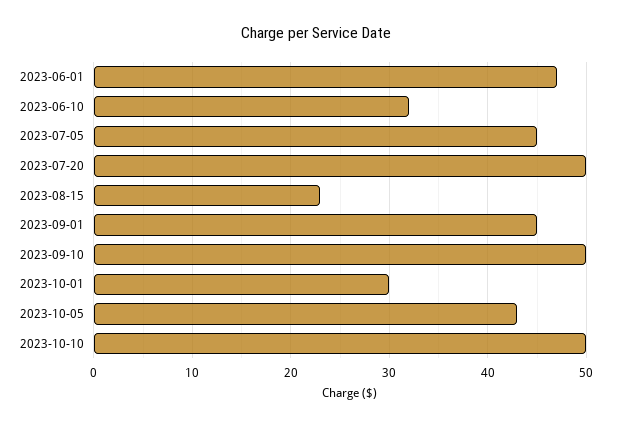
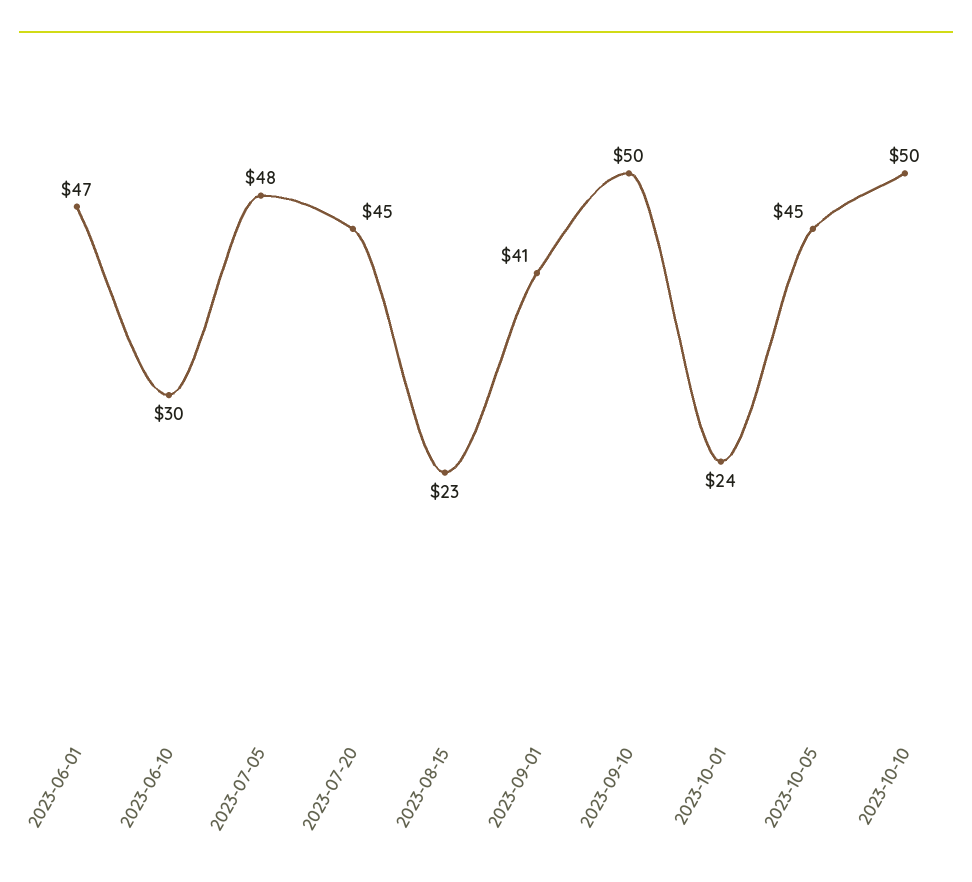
2023-06-10: 32 -> 30
2023-07-05: 45 -> 48
2023-07-20: 50 -> 45
2023-09-01: 45 -> 41
2023-10-01: 30 -> 24
2023-10-05: 43 -> 45

